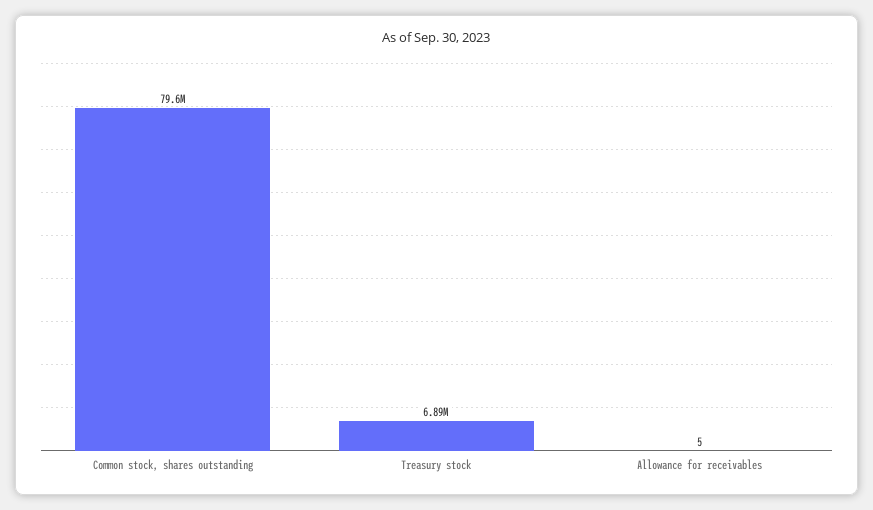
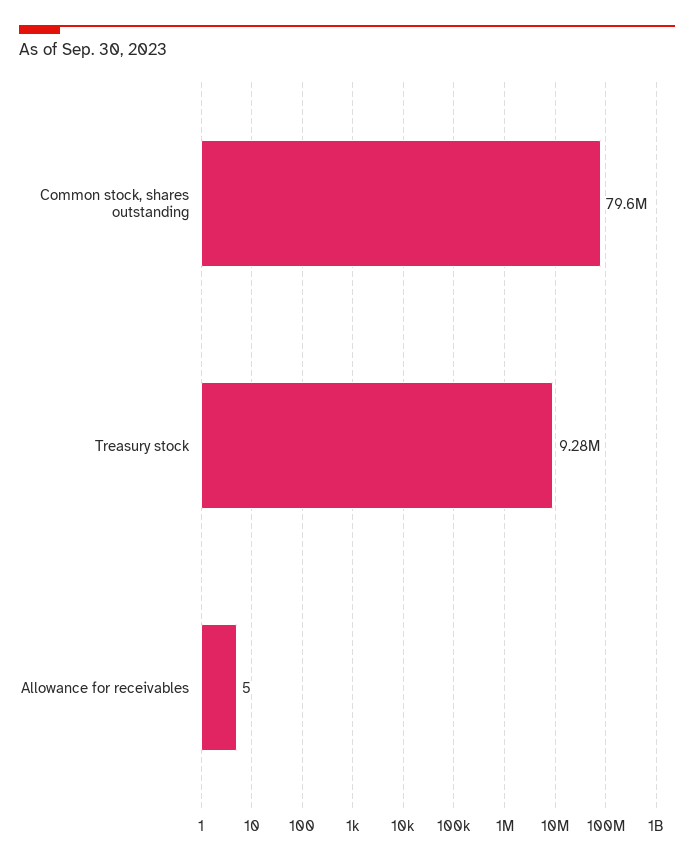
Treasury stock: 6890000 -> 9280000

